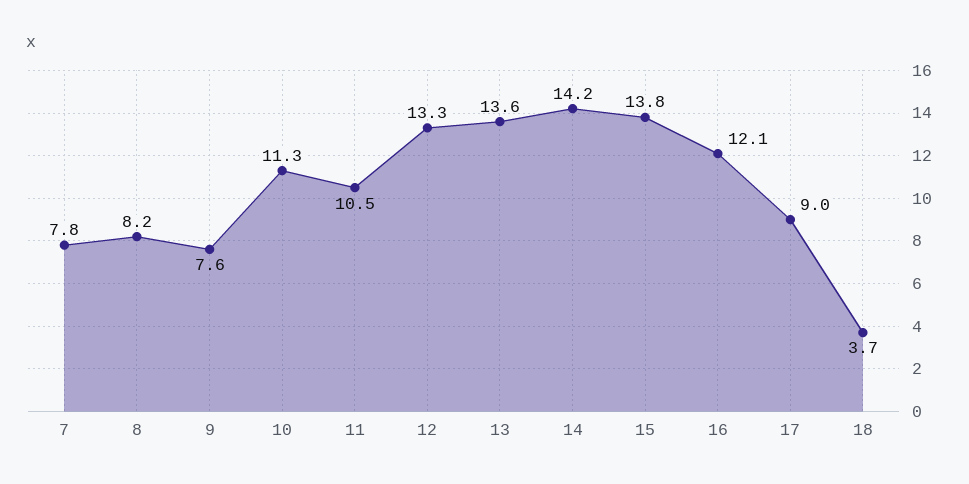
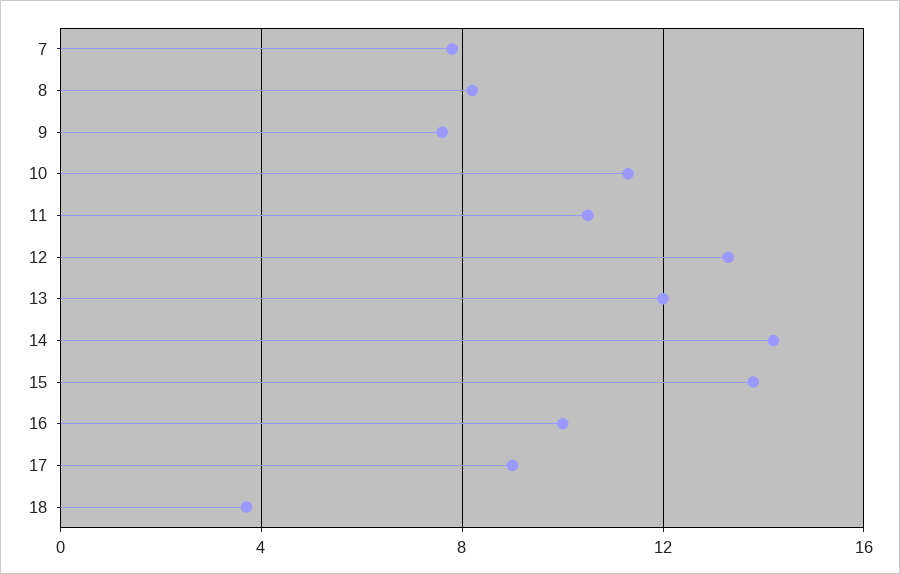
13: 13.6 -> 12
16: 12.1 -> 10

